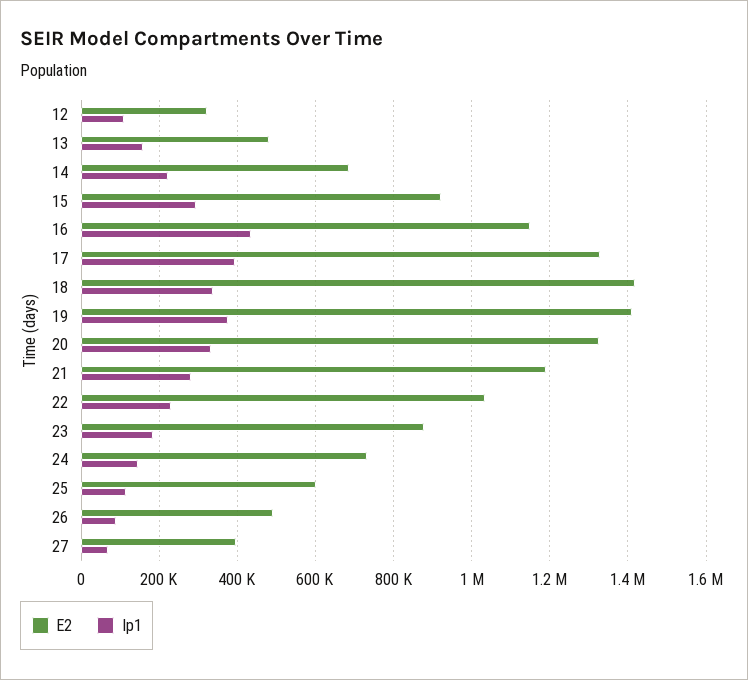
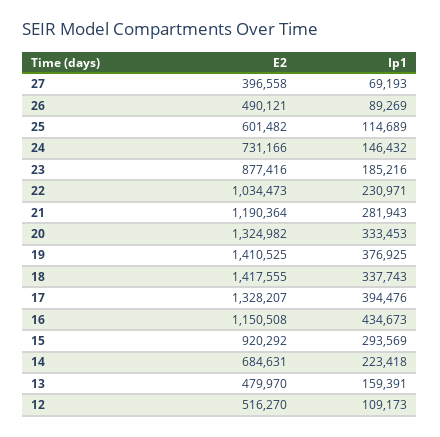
E2, 12: 320000 -> 516270

